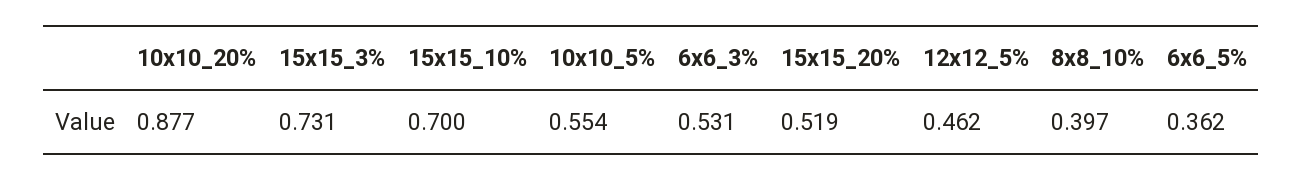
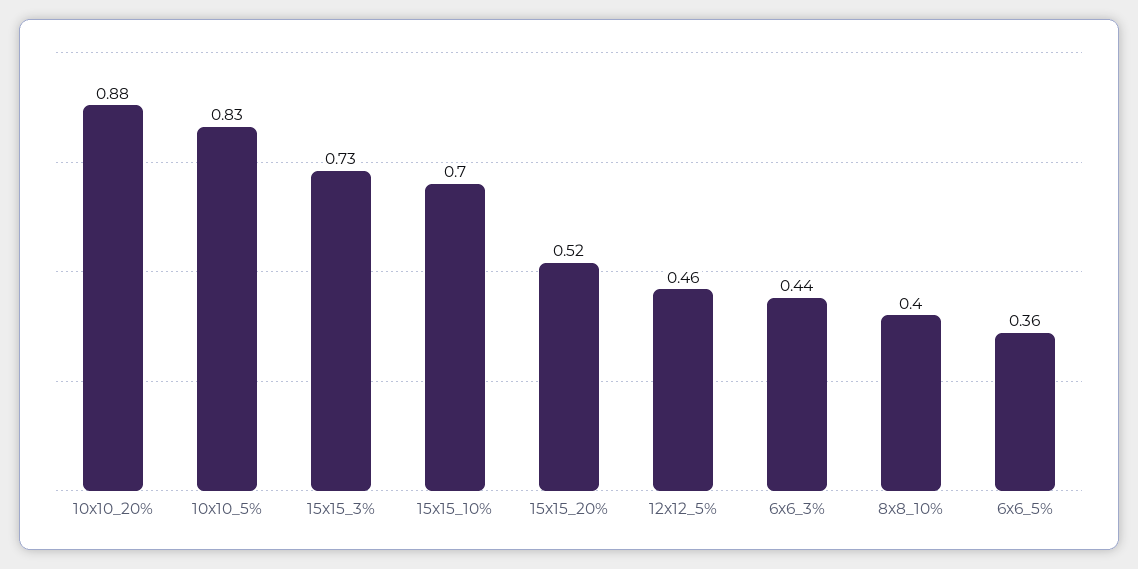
10x10_5%: 0.554 -> 0.83
6x6_3%: 0.531 -> 0.44

